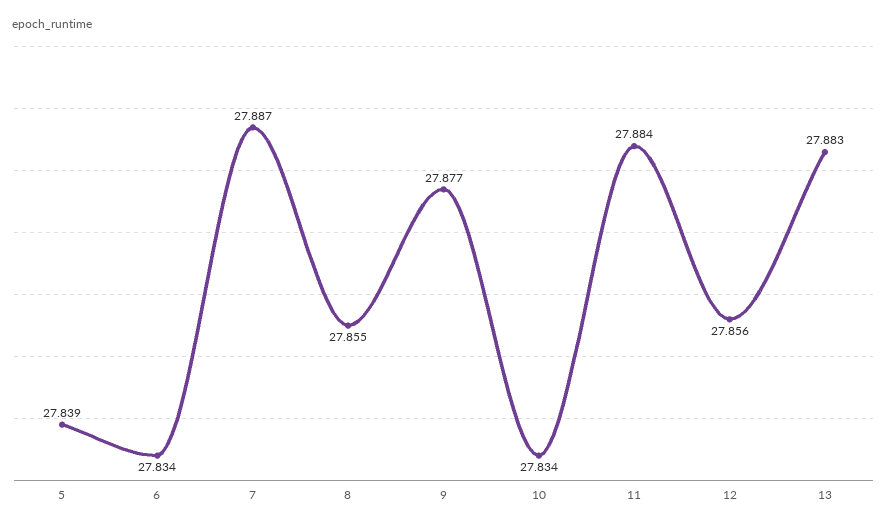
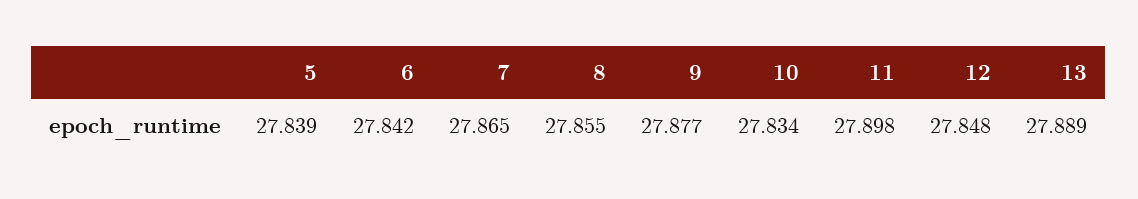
6: 27.834 -> 27.842
7: 27.887 -> 27.865
11: 27.884 -> 27.898
12: 27.856 -> 27.848
13: 27.883 -> 27.889

